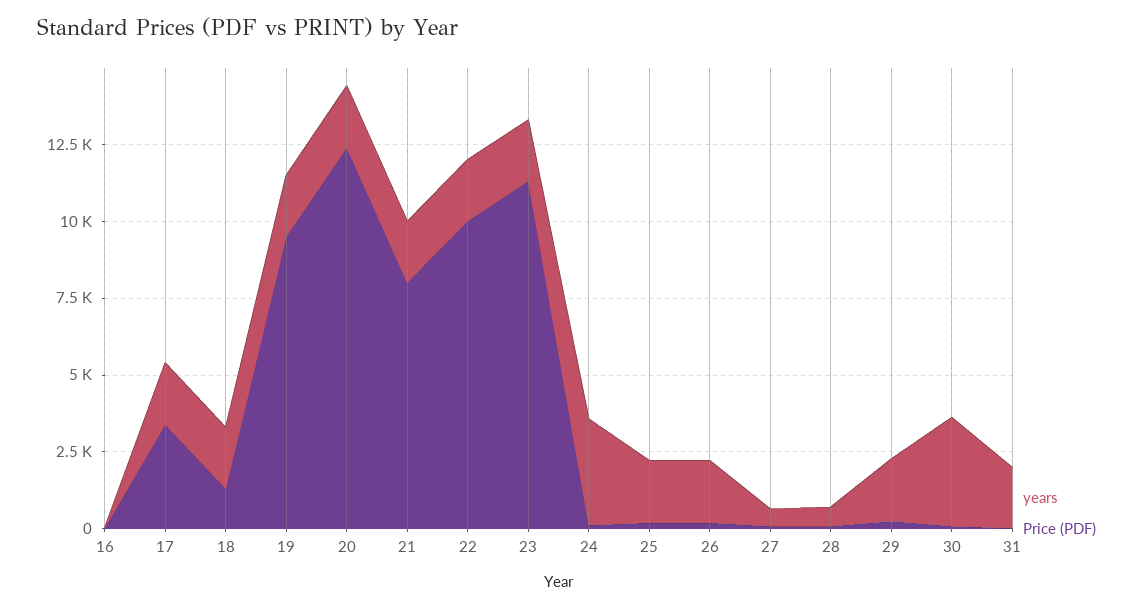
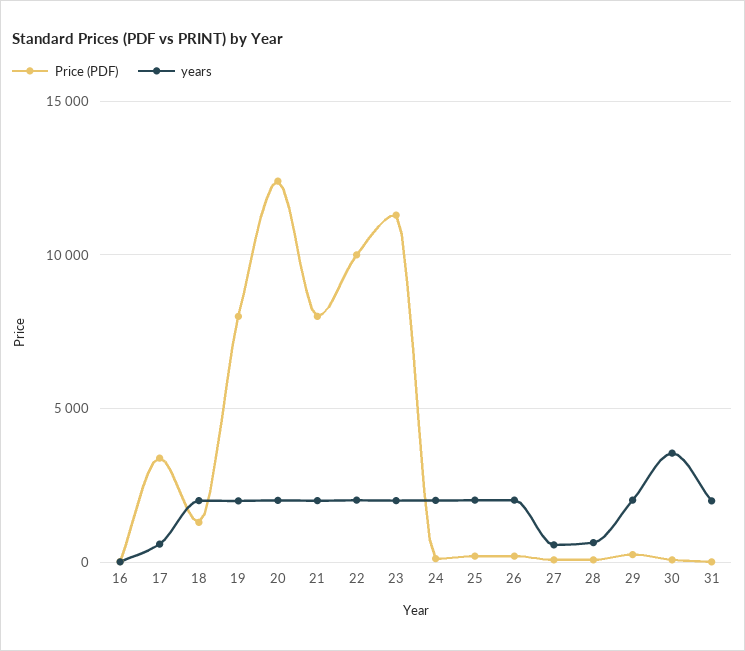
years, 17: 2000 -> 500
Price (PDF), 19: 9500 -> 8000
years, 24: 3500 -> 2000

